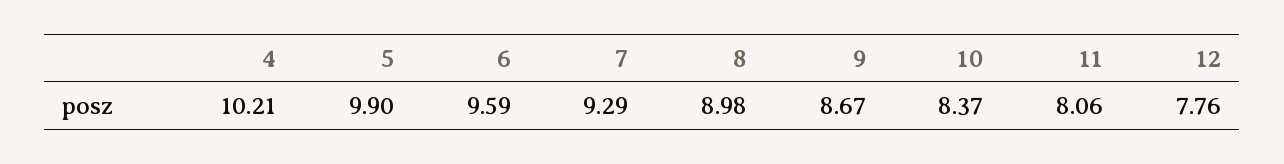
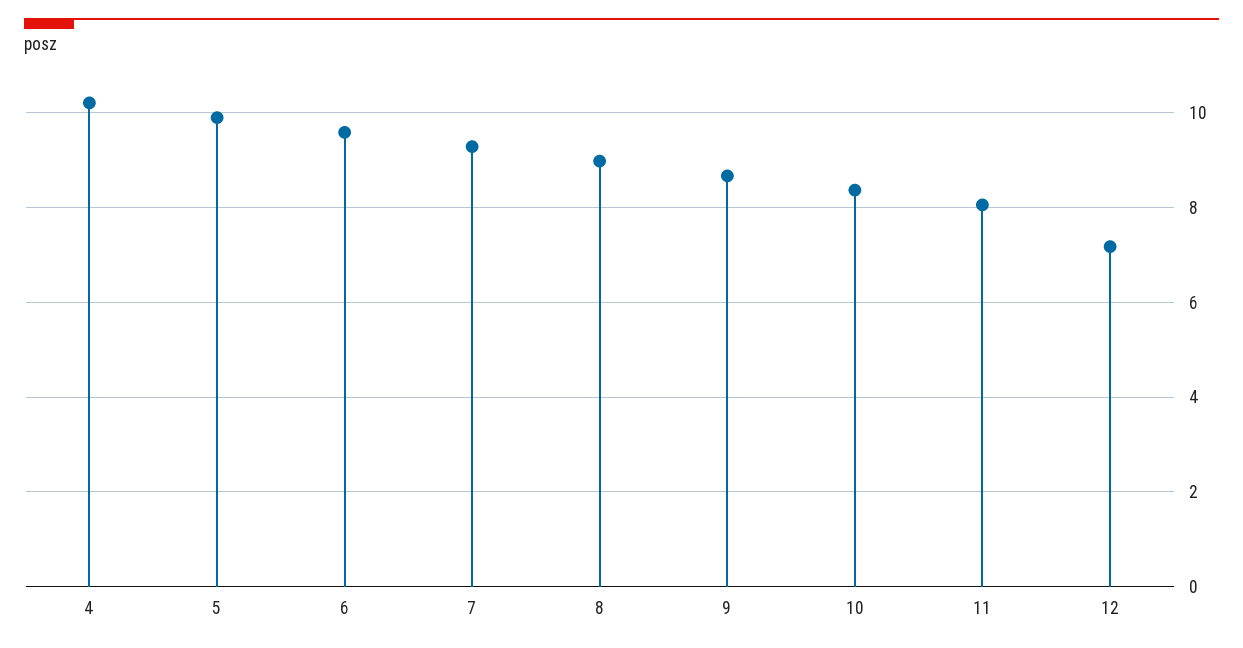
12: 7.76 -> 7.2

